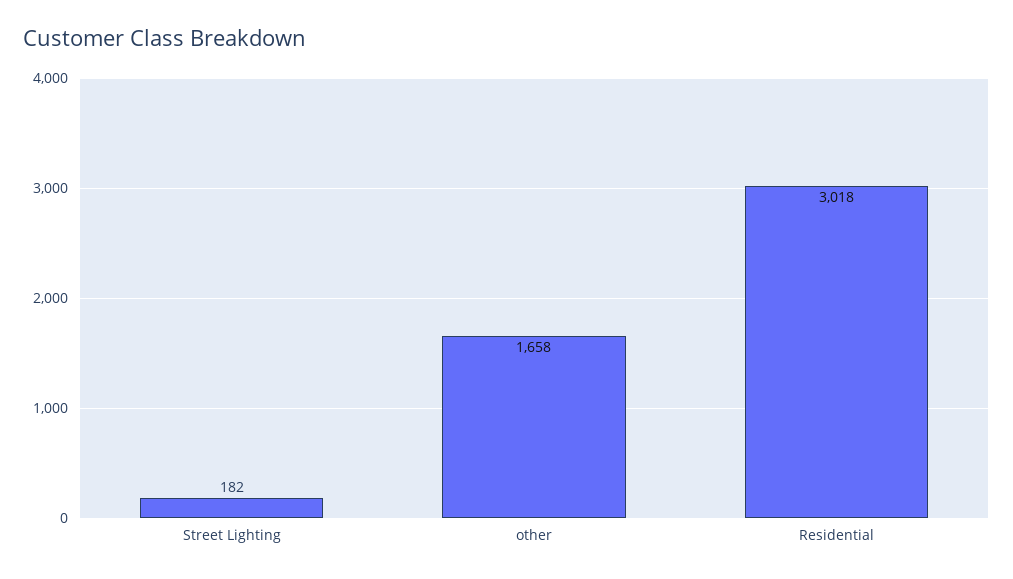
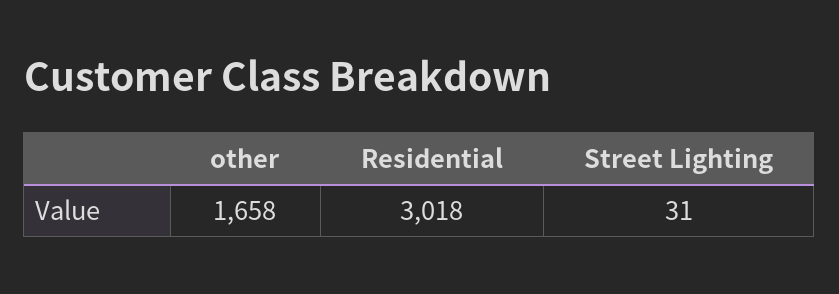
Street Lighting: 182 -> 31

